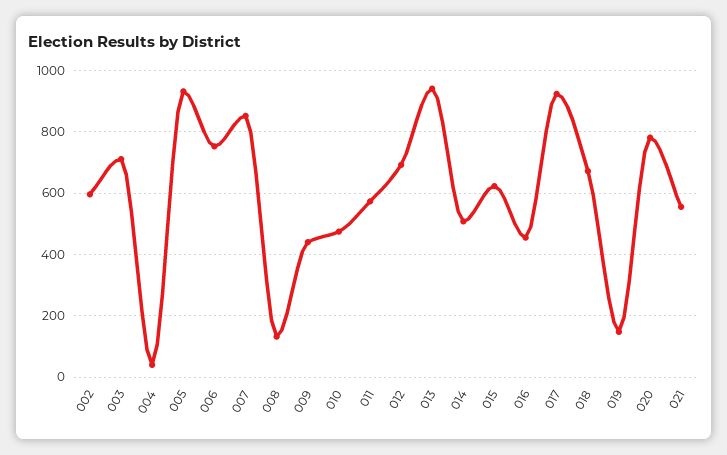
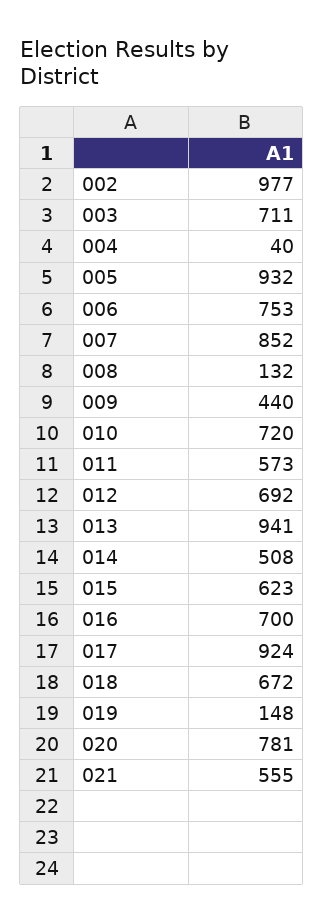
002: 600 -> 977
010: 480 -> 720
016: 460 -> 700

